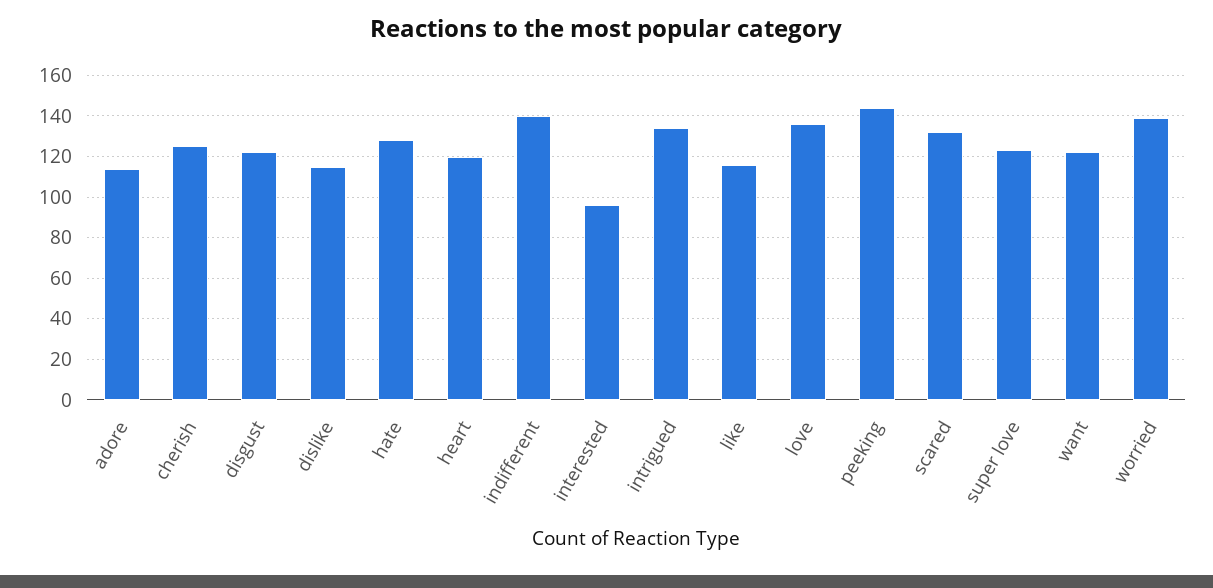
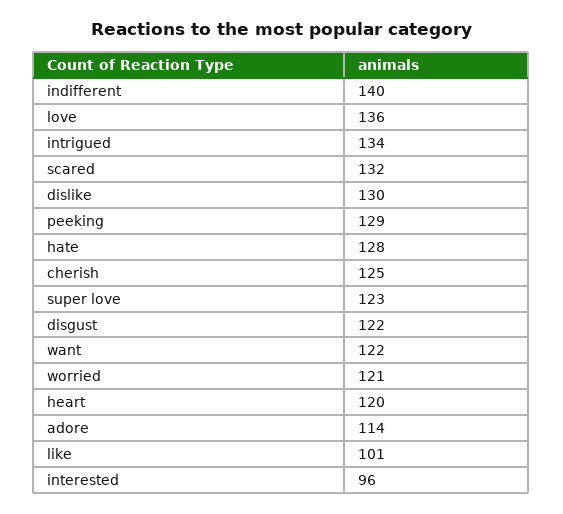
dislike: 115 -> 130
like: 115 -> 101
peeking: 145 -> 129
worried: 140 -> 121

